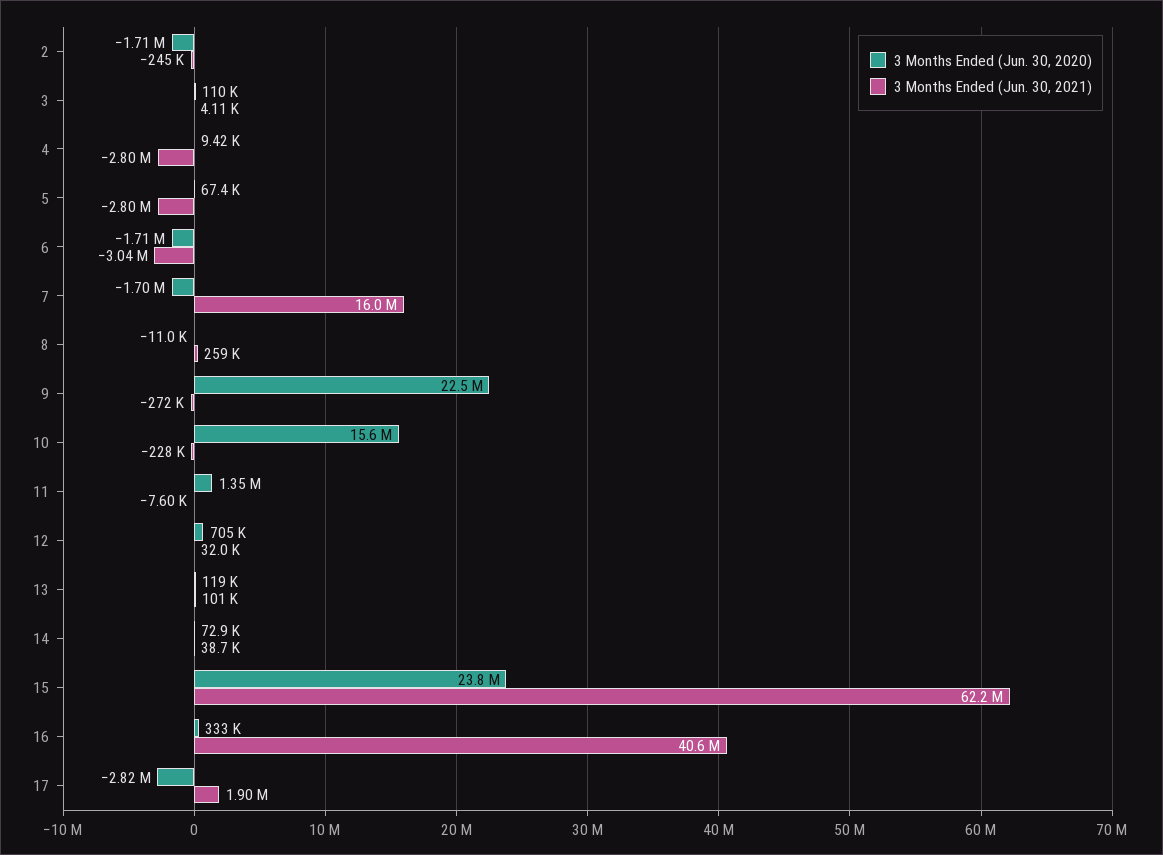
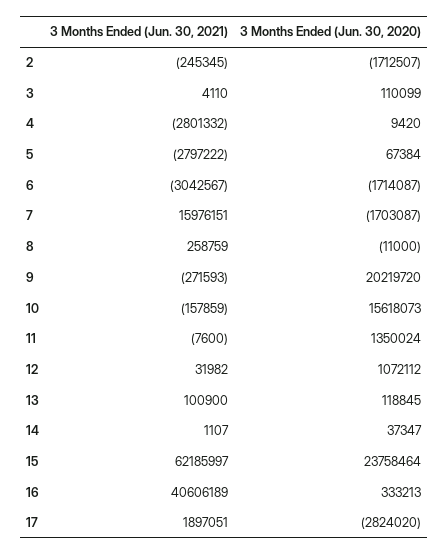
3 Months Ended (Jun. 30, 2020), 9: 22500000 -> 20219720
3 Months Ended (Jun. 30, 2021), 10: -228000 -> -157859
3 Months Ended (Jun. 30, 2020), 12: 705000 -> 1072112
3 Months Ended (Jun. 30, 2020), 14: 72900 -> 37347
3 Months Ended (Jun. 30, 2021), 14: 38700 -> 1107

